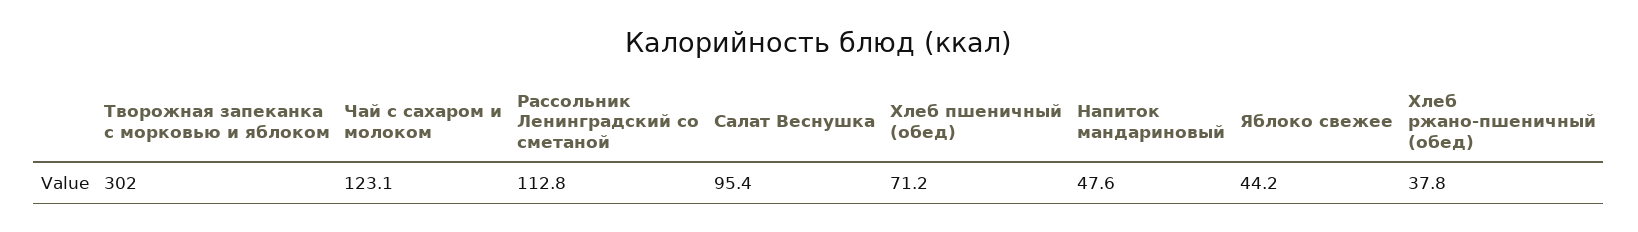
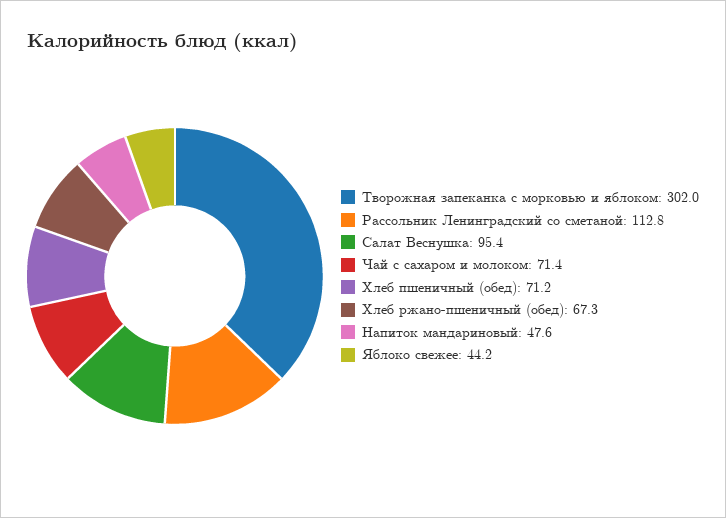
Чай с сахаром и молоком: 123.1 -> 71.4
Хлеб ржано-пшеничный (обед): 37.8 -> 67.3

